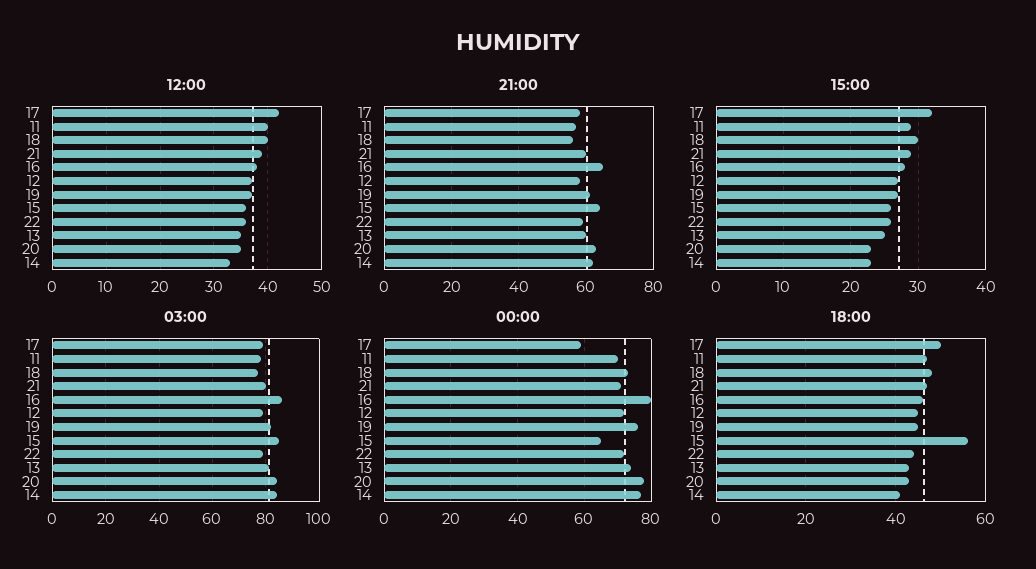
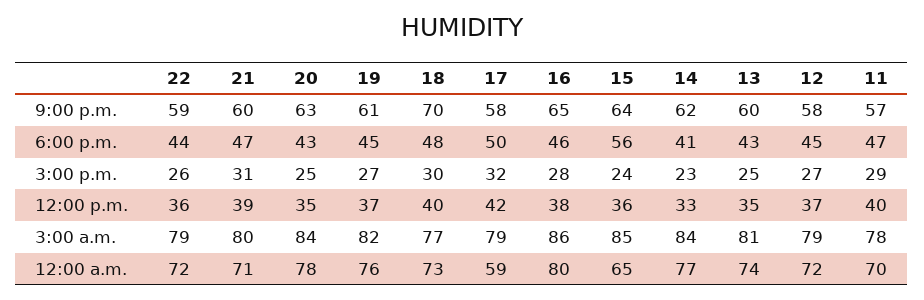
21:00, 18: 55 -> 70
15:00, 21: 29 -> 31
15:00, 15: 26 -> 24
15:00, 20: 23 -> 25

